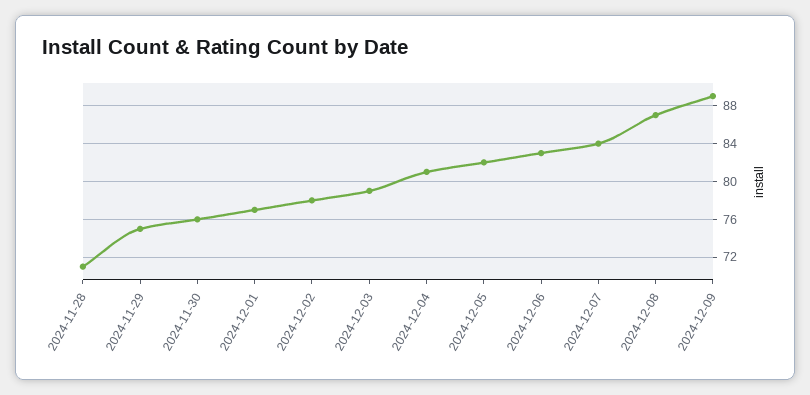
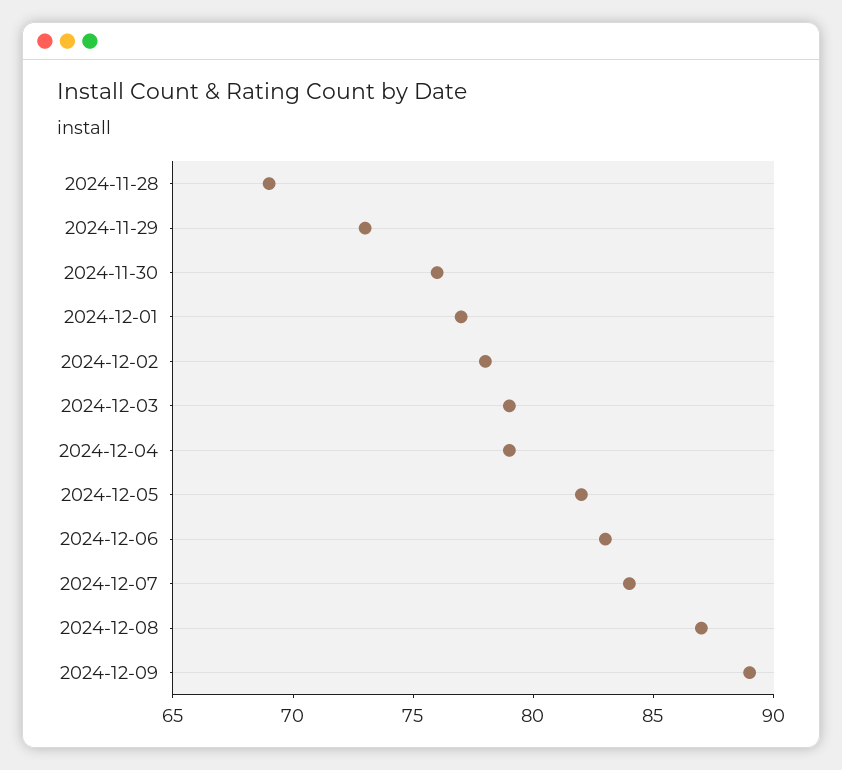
2024-11-28: 71 -> 69
2024-11-29: 75 -> 73
2024-12-04: 81 -> 79

